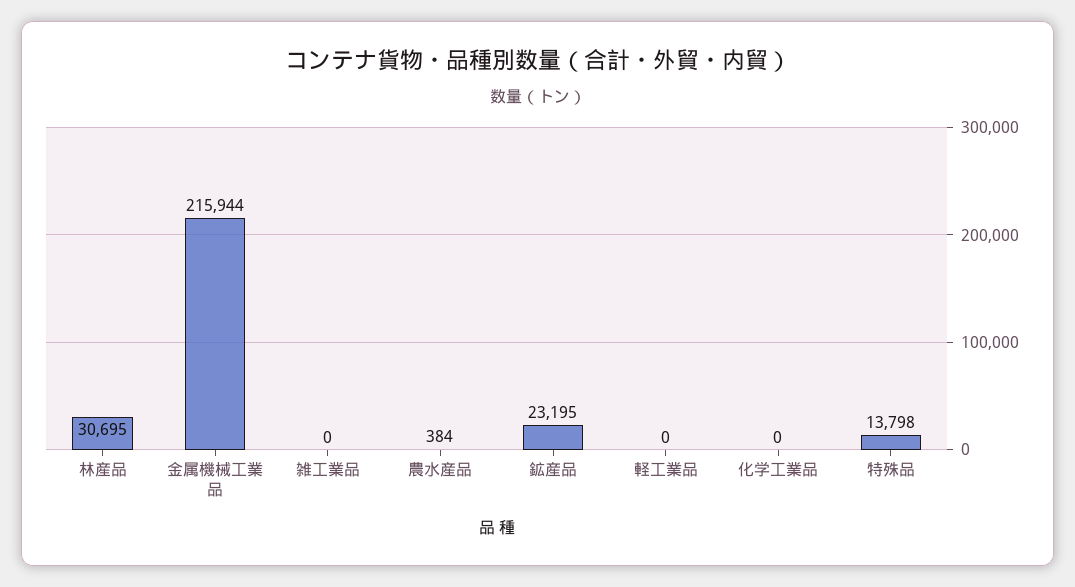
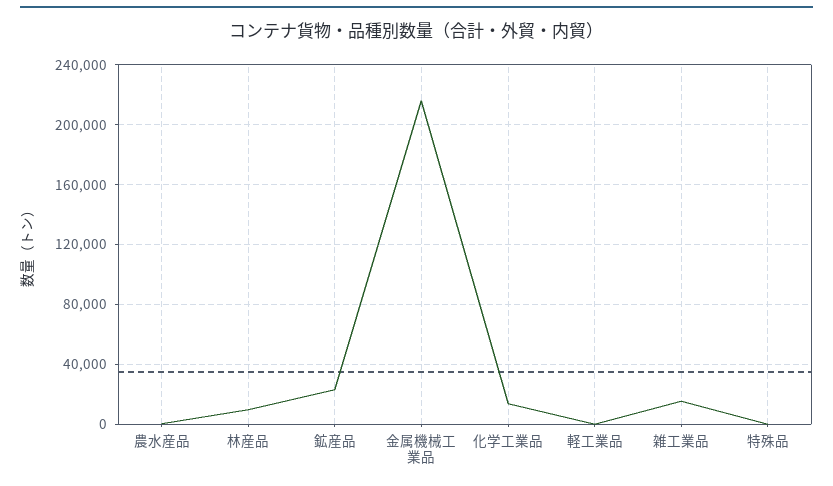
林産品: 30695 -> 10000
雑工業品: 0 -> 15000
化学工業品: 0 -> 15000
特殊品: 13798 -> 0

